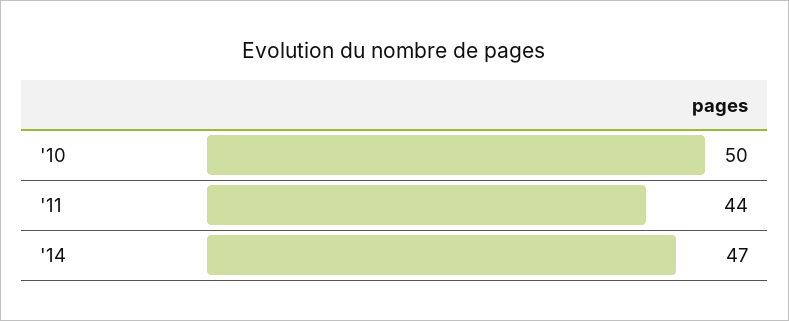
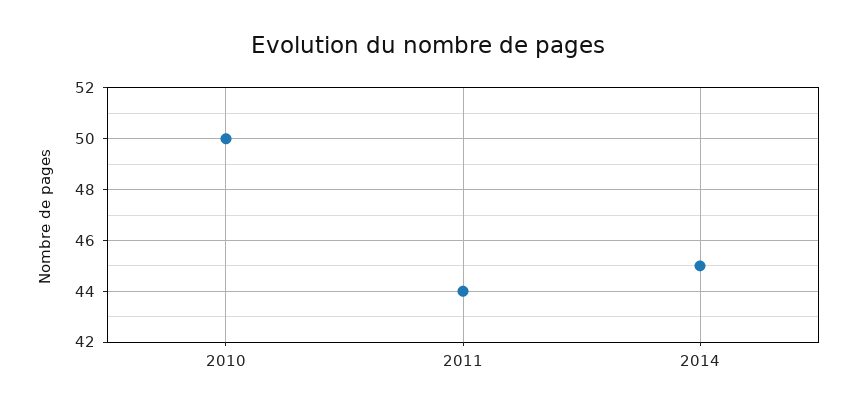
'14: 47 -> 45

